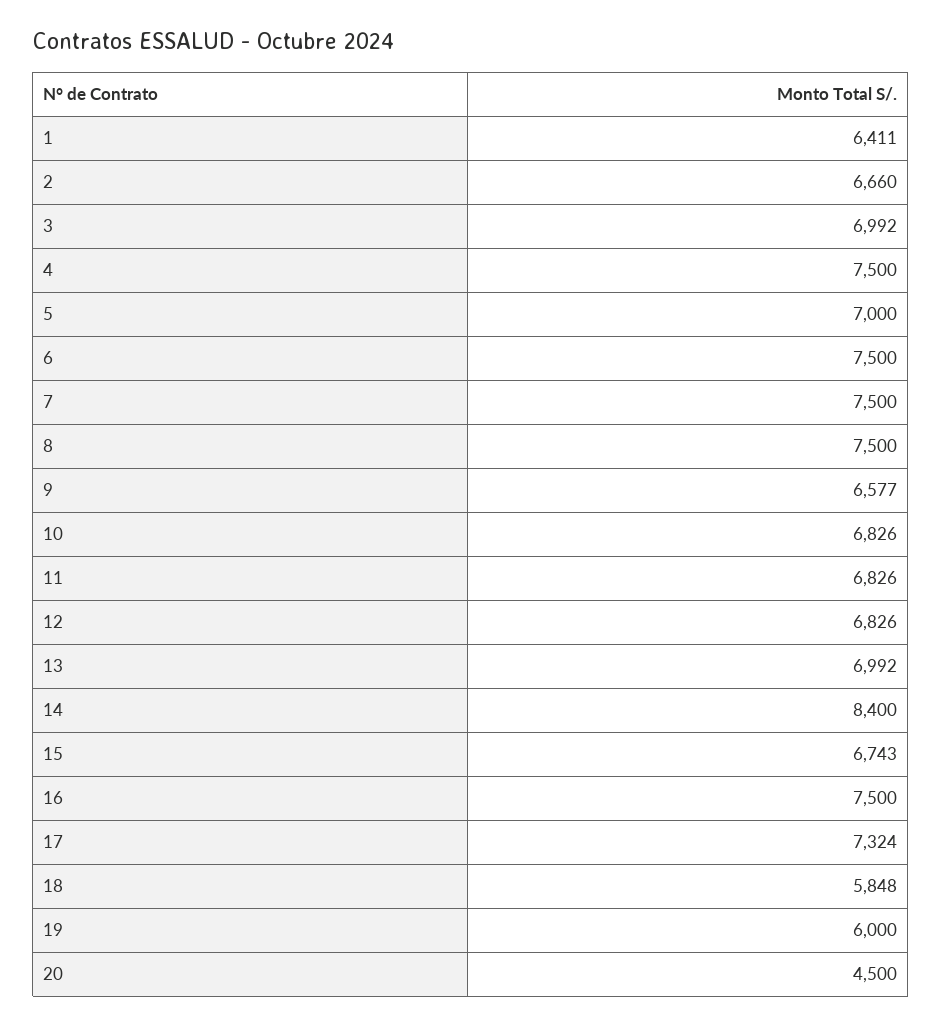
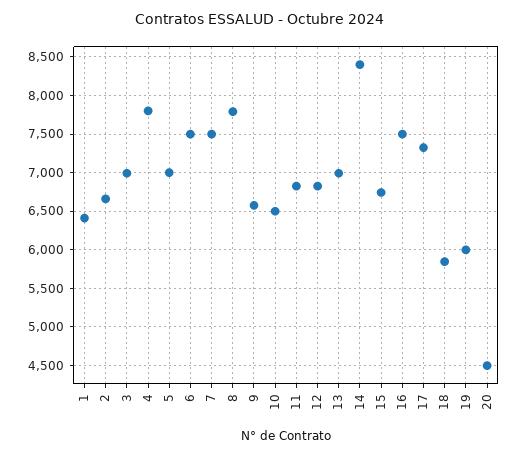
4: 7500 -> 7800
8: 7500 -> 7800
10: 6826 -> 6500

